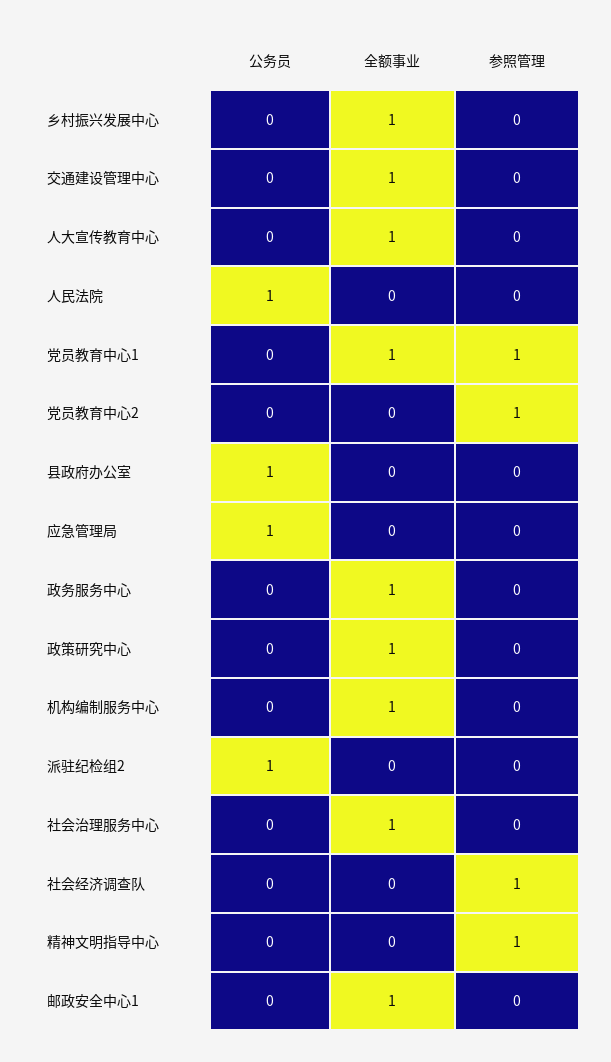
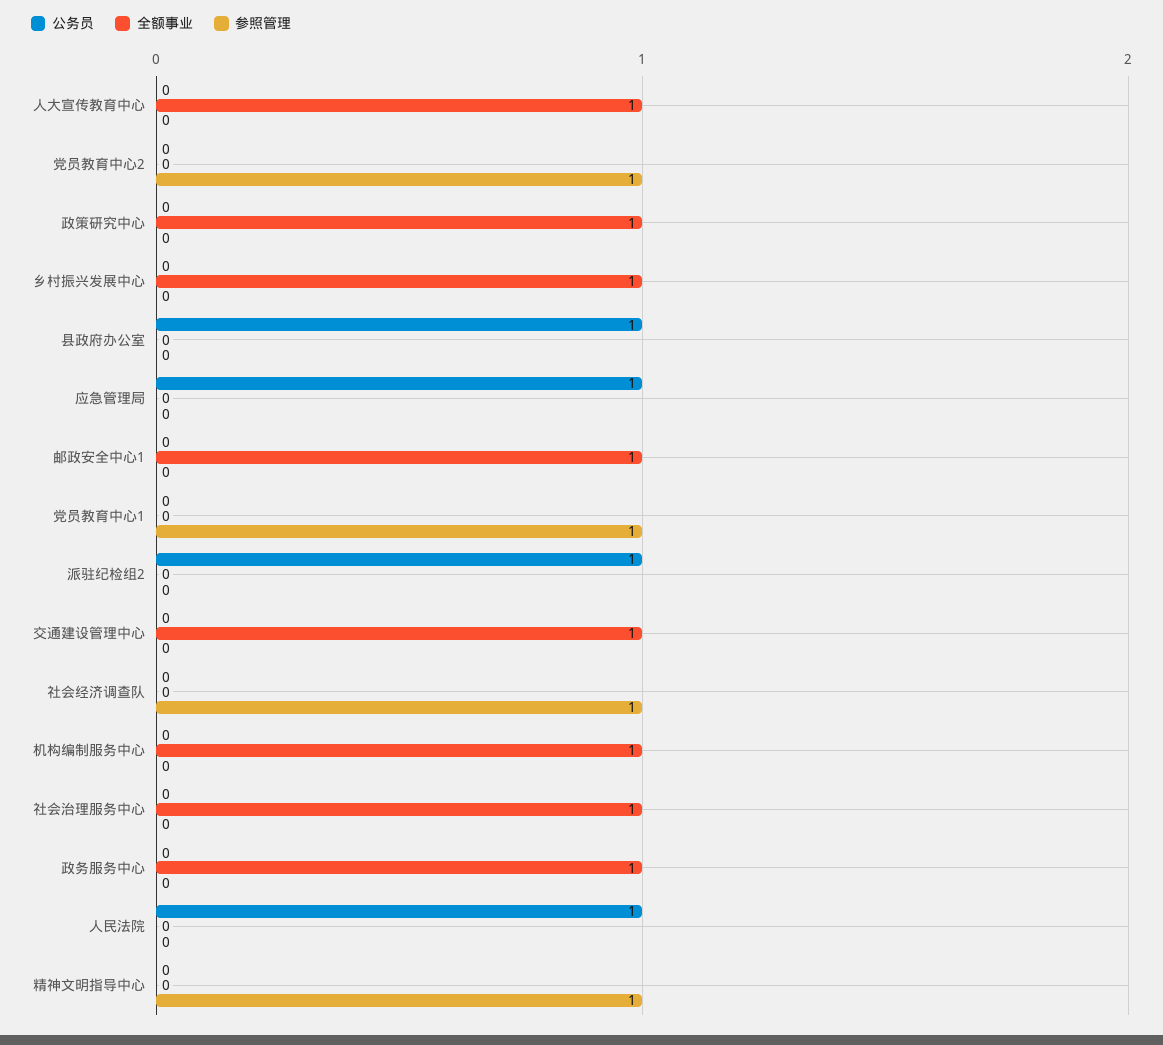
全额事业, 党员教育中心1: 1 -> 0

